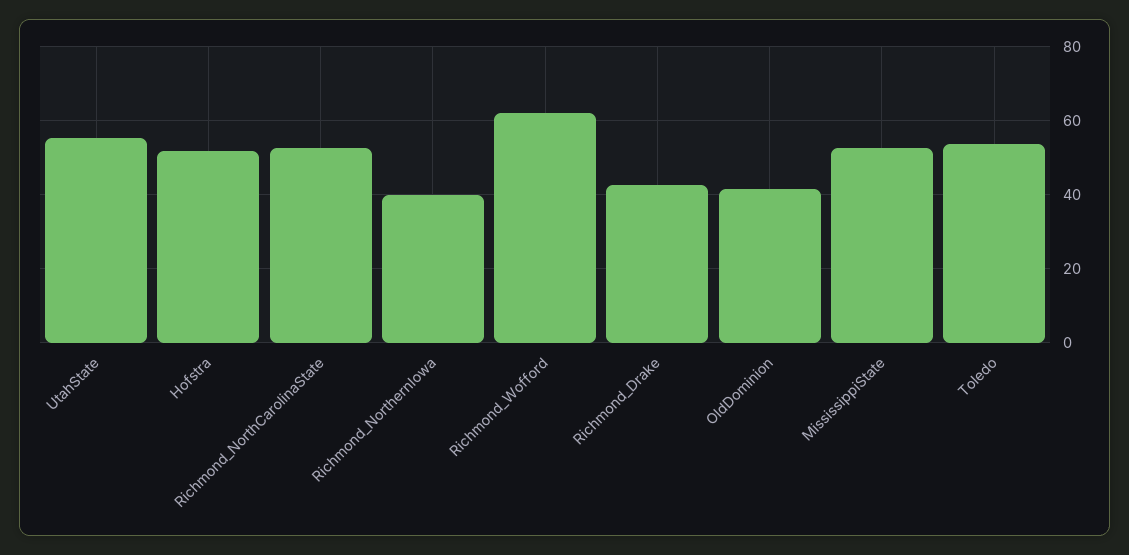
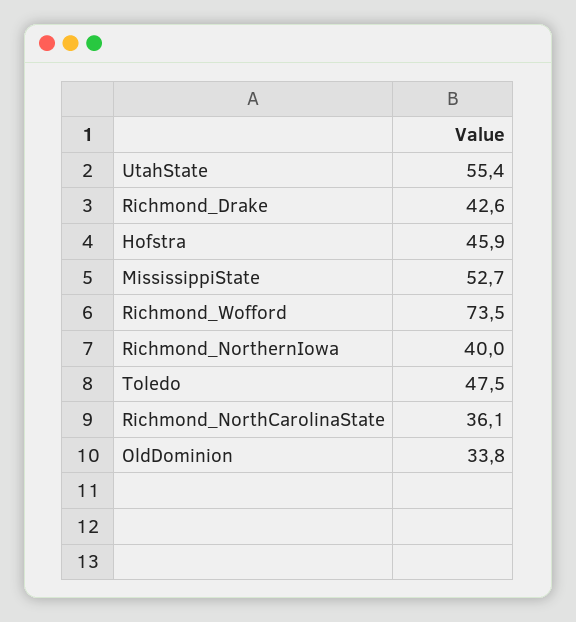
Hofstra: 52 -> 45.9
Richmond_NorthCarolinaState: 52 -> 36.1
Richmond_Wofford: 62 -> 73.5
OldDominion: 42 -> 33.8
Toledo: 54 -> 47.5

